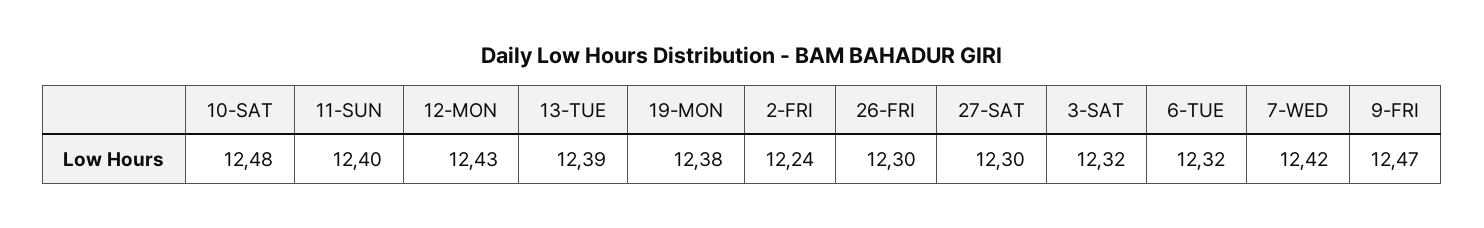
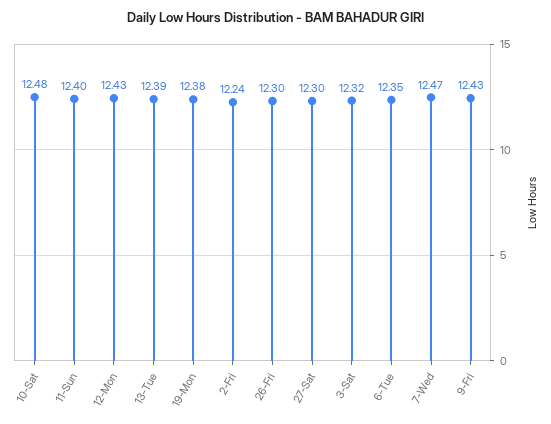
6-TUE: 12.32 -> 12.35
7-WED: 12.42 -> 12.47
9-FRI: 12.47 -> 12.43

